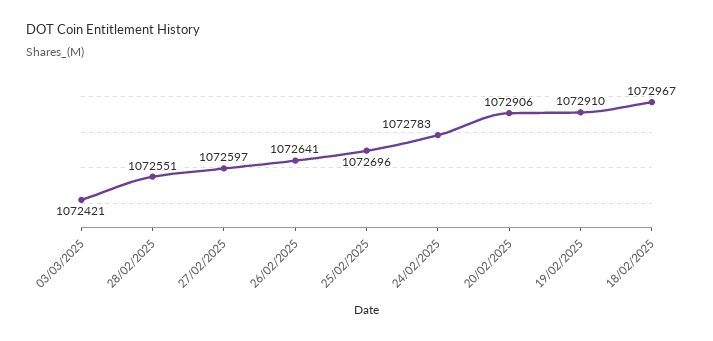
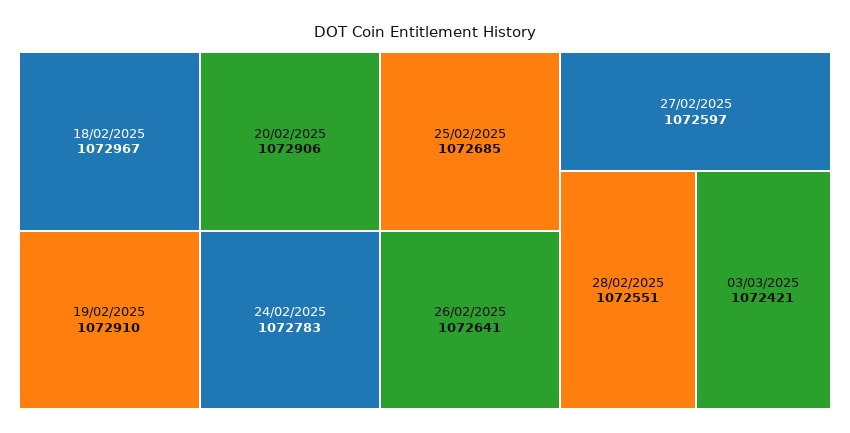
25/02/2025: 1072696 -> 1072685

